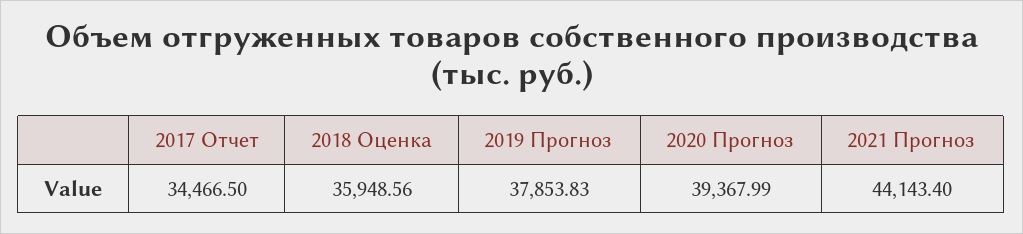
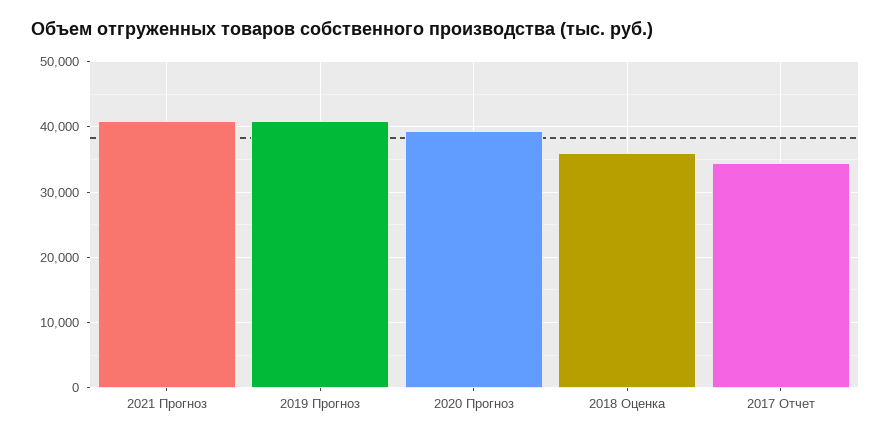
2019 Прогноз: 37853.83 -> 41000
2021 Прогноз: 44143.4 -> 41000

